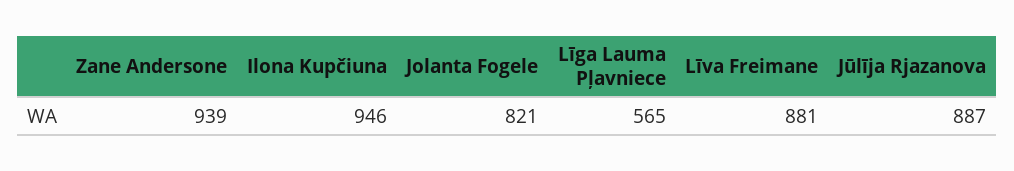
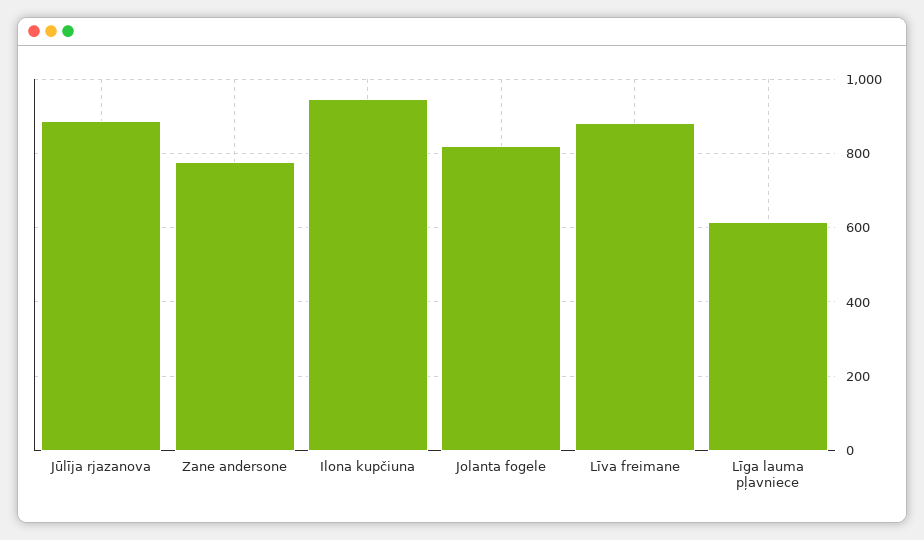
Zane Andersone: 939 -> 780
Līga Lauma Pļavniece: 565 -> 620

